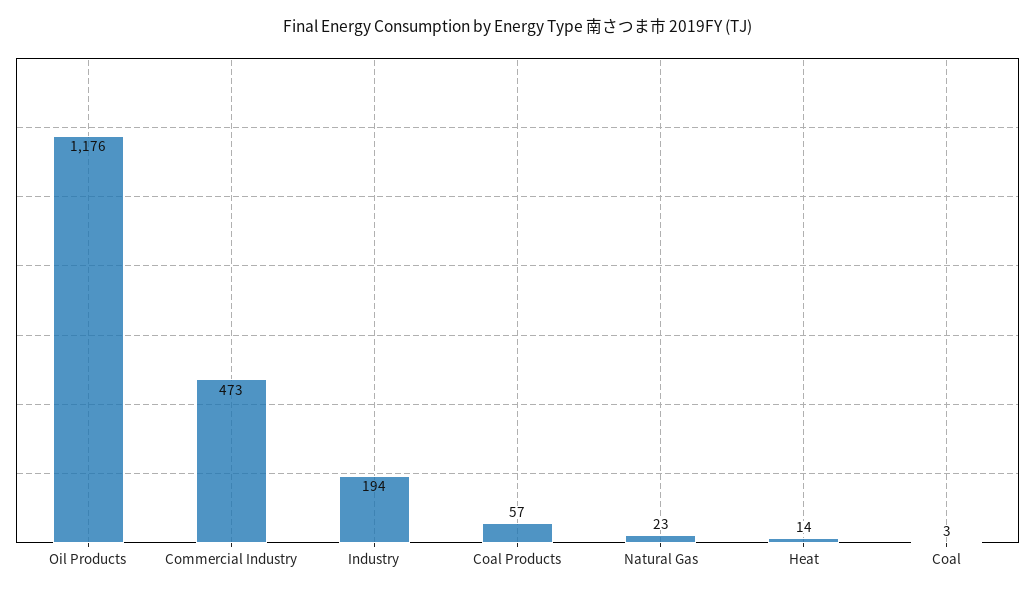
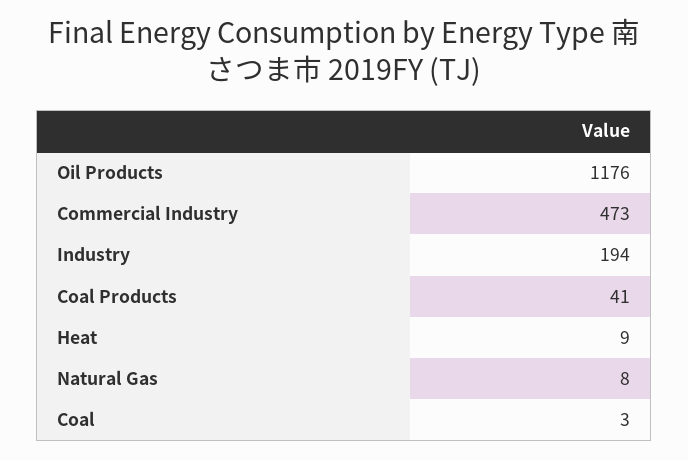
Coal Products: 57 -> 41
Natural Gas: 23 -> 8
Heat: 14 -> 9

